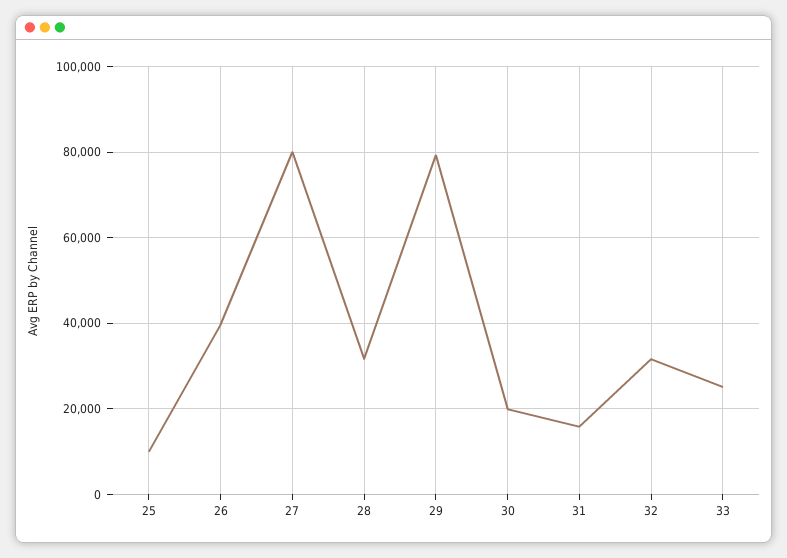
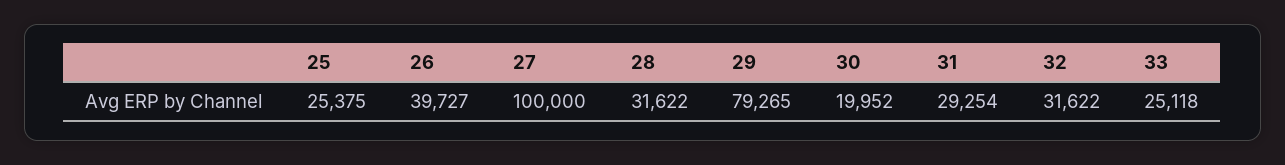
25: 10000 -> 25375
27: 80000 -> 100000
31: 16000 -> 29254

